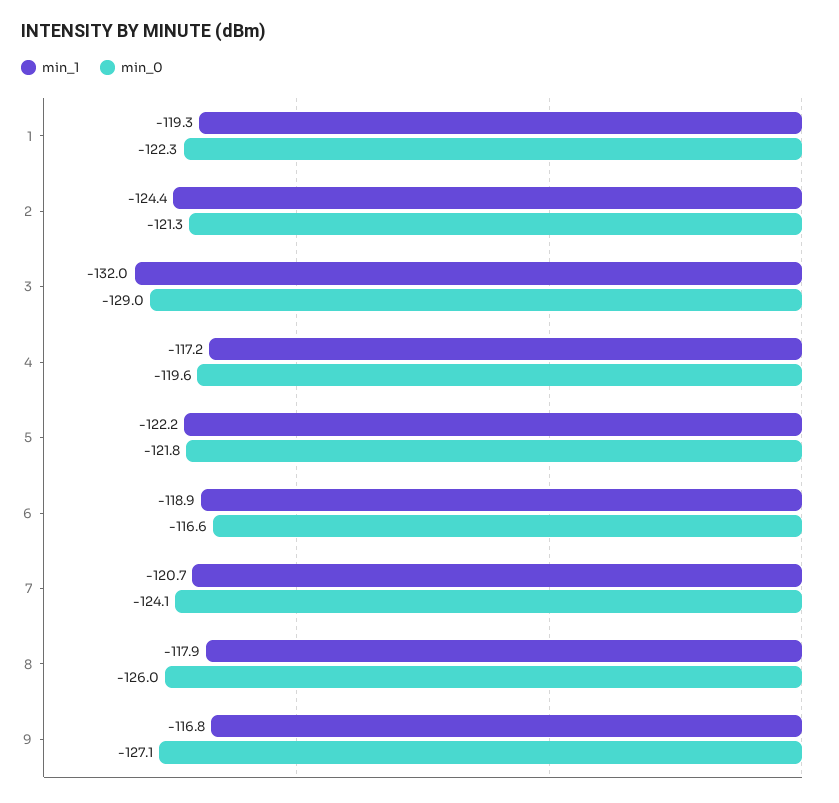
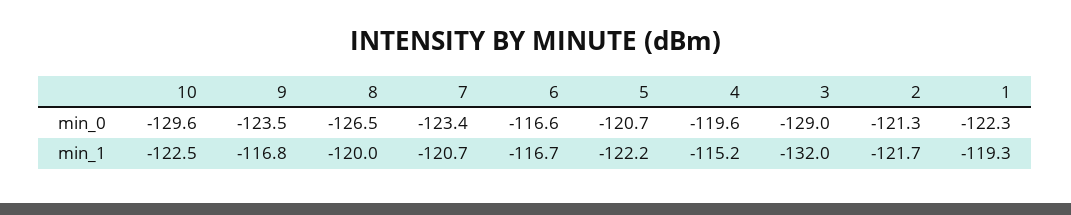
min_1, 2: -124.4 -> -121.7
min_1, 4: -117.2 -> -115.2
min_0, 5: -121.8 -> -120.7
min_1, 6: -118.9 -> -116.7
min_0, 7: -124.1 -> -123.4
min_1, 8: -117.9 -> -120
min_0, 8: -126 -> -126.5
min_0, 9: -127.1 -> -123.5
min_0, 10: none -> -129.6
min_1, 10: none -> -122.5

